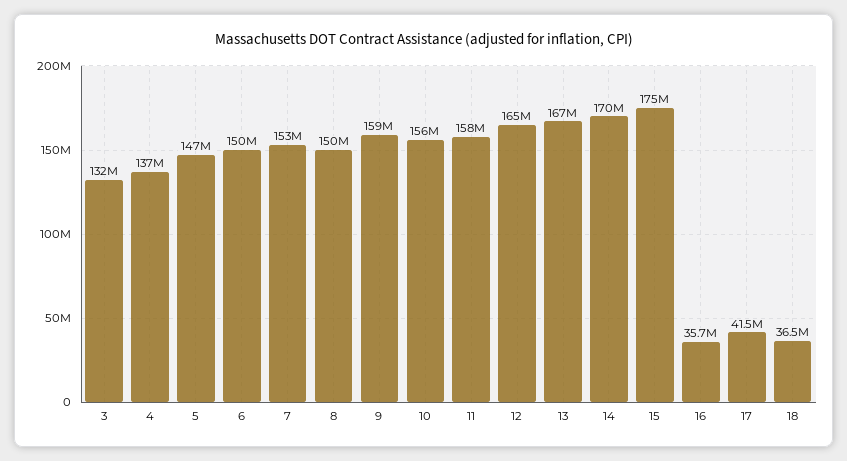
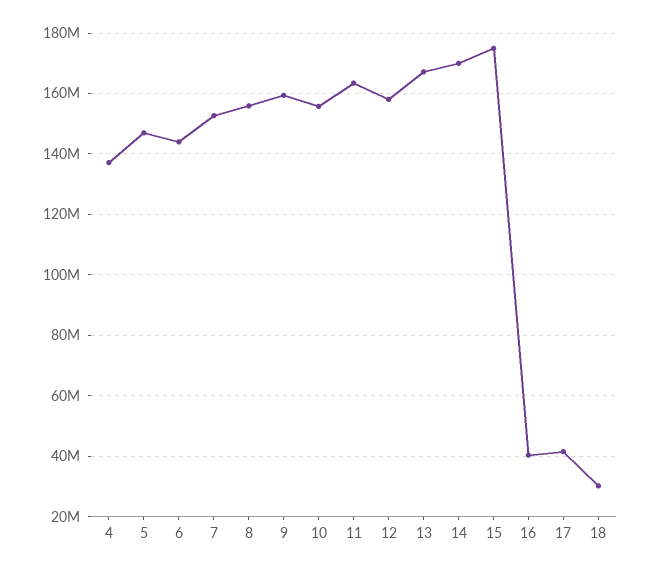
3: 132000000 -> none
6: 150000000 -> 144000000
8: 150000000 -> 156000000
11: 158000000 -> 164000000
12: 165000000 -> 158000000
16: 35700000 -> 40000000
18: 36500000 -> 30000000

